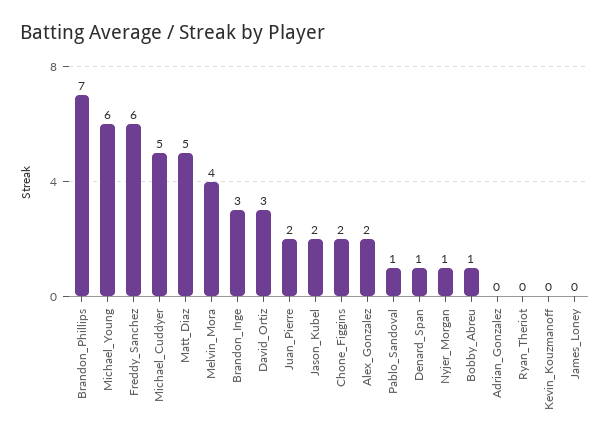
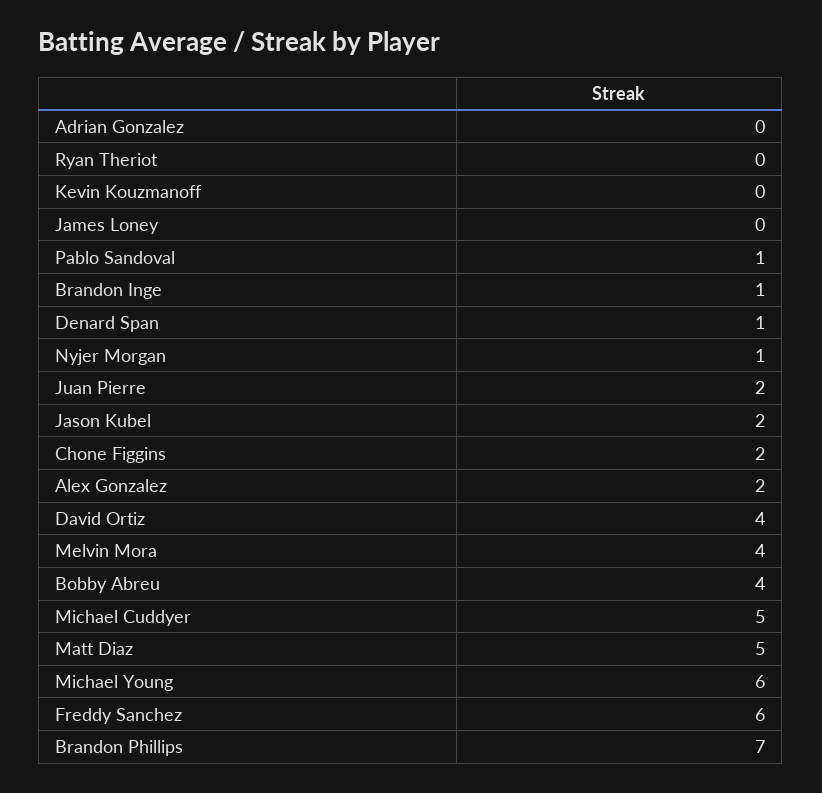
Brandon_Inge: 3 -> 1
David_Ortiz: 3 -> 4
Bobby_Abreu: 1 -> 4

